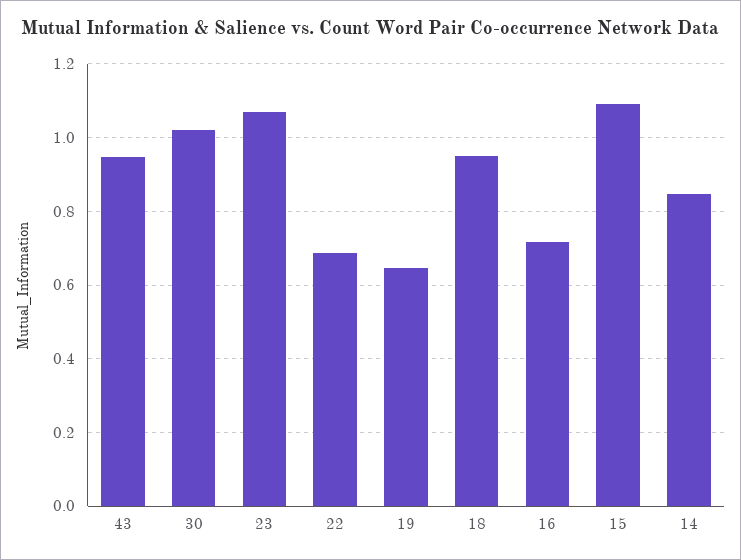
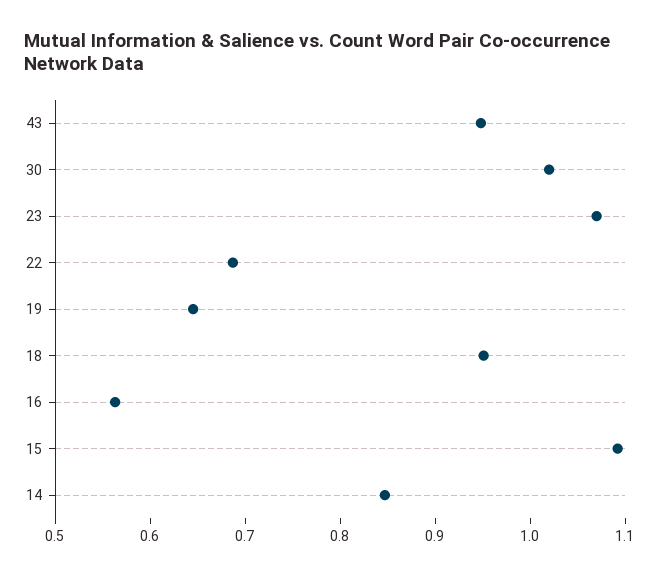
16: 0.72 -> 0.56

